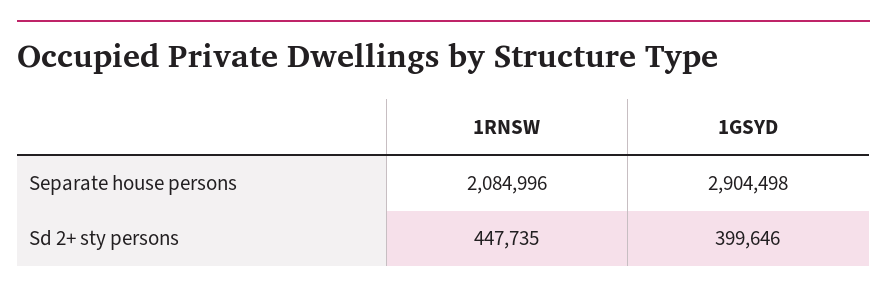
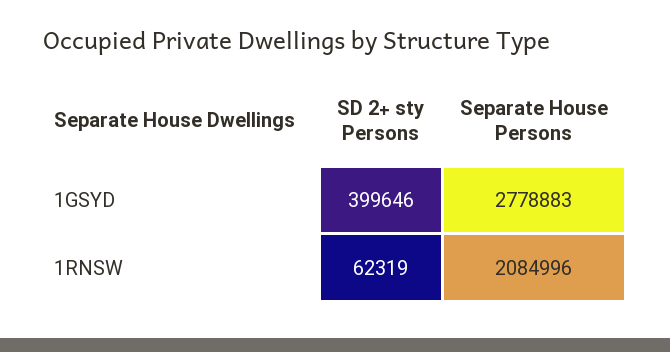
1GSYD, Separate house persons: 2904498 -> 2778883
1RNSW, Sd 2+ sty persons: 447735 -> 62319

